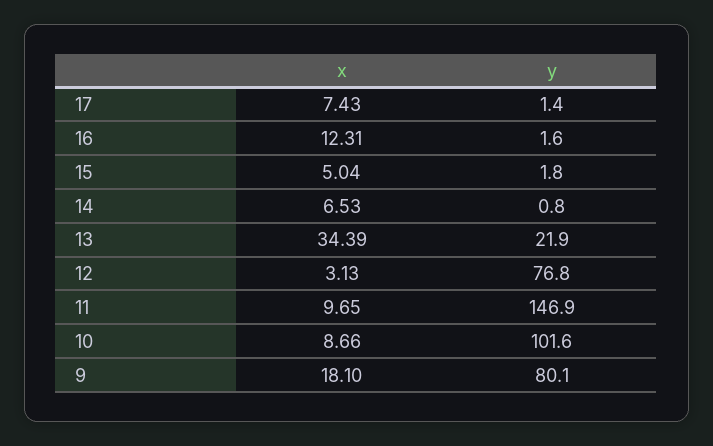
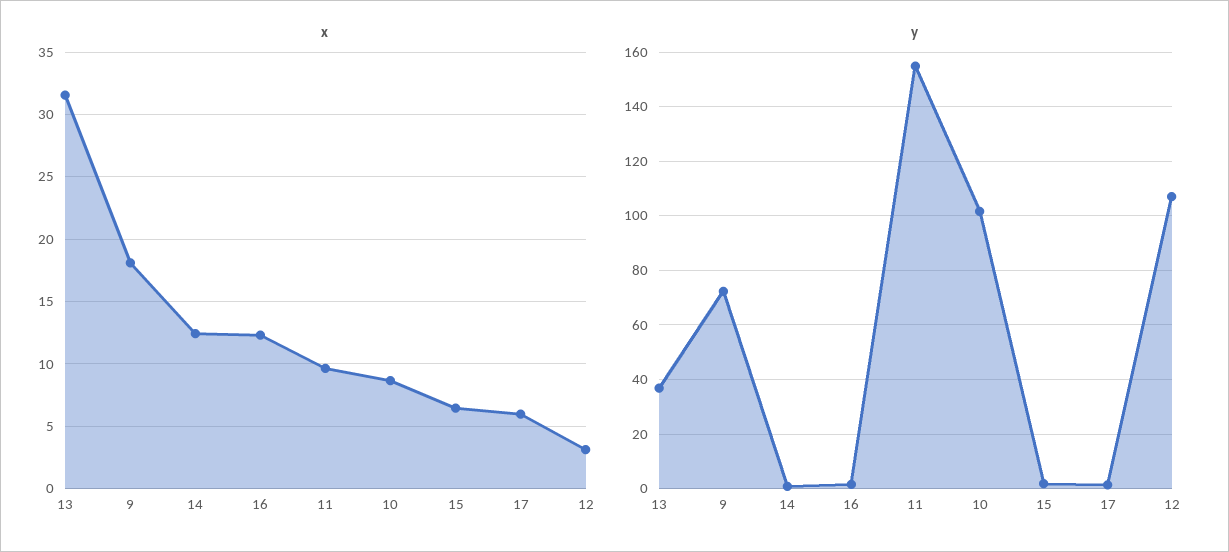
x, 17: 7.43 -> 6
x, 15: 5.04 -> 6.5
x, 14: 6.53 -> 12.5
x, 13: 34.39 -> 31.5
y, 13: 21.9 -> 37.5
y, 12: 76.8 -> 107.5
y, 11: 146.9 -> 155
y, 9: 80.1 -> 72.5

